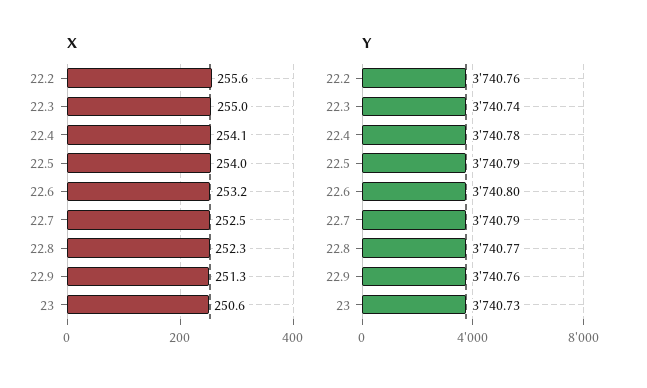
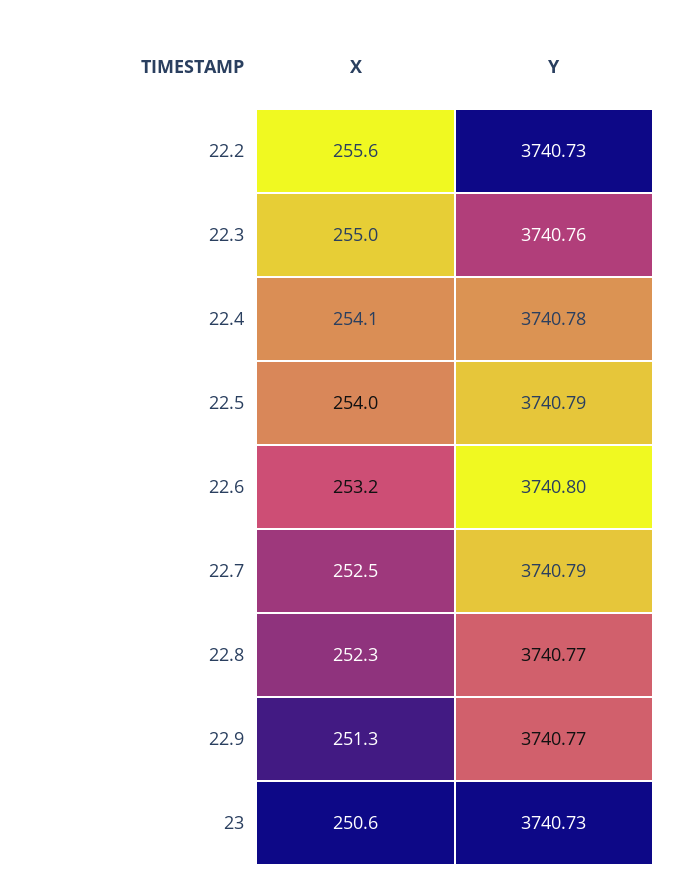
Y, 22.2: 3740.76 -> 3740.73
Y, 22.3: 3740.74 -> 3740.76
Y, 22.9: 3740.76 -> 3740.77

